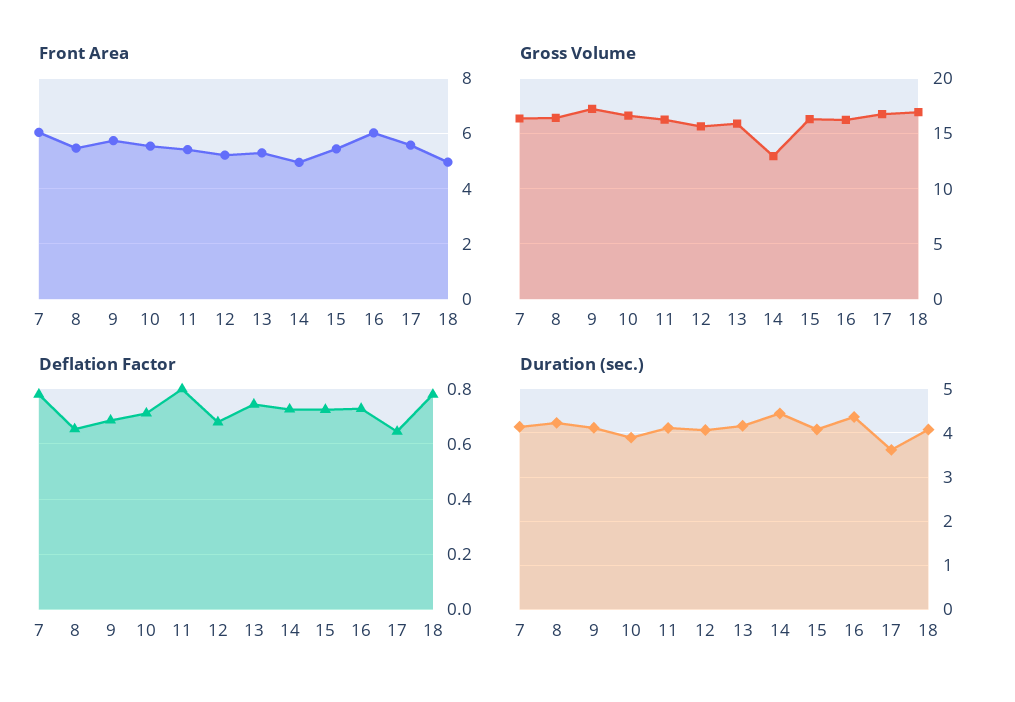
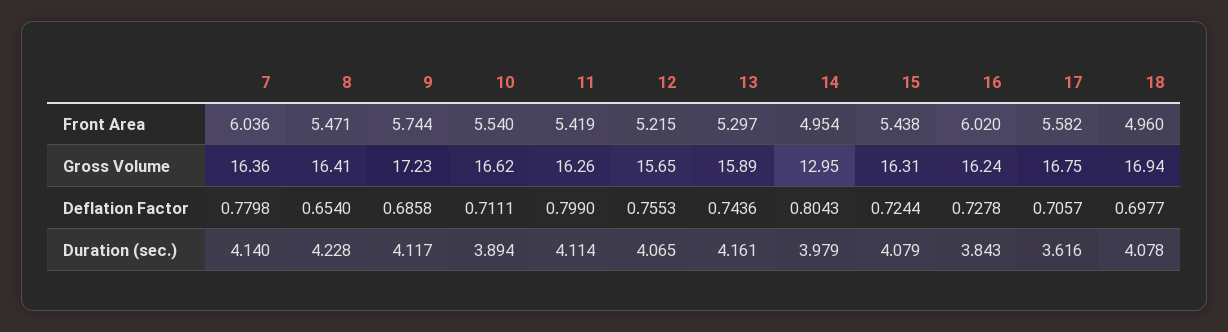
Deflation Factor, 12: 0.675 -> 0.7553
Deflation Factor, 14: 0.725 -> 0.8043
Deflation Factor, 17: 0.65 -> 0.7057
Deflation Factor, 18: 0.775 -> 0.6977
Duration (sec.), 14: 4.4 -> 3.979
Duration (sec.), 16: 4.4 -> 3.843

